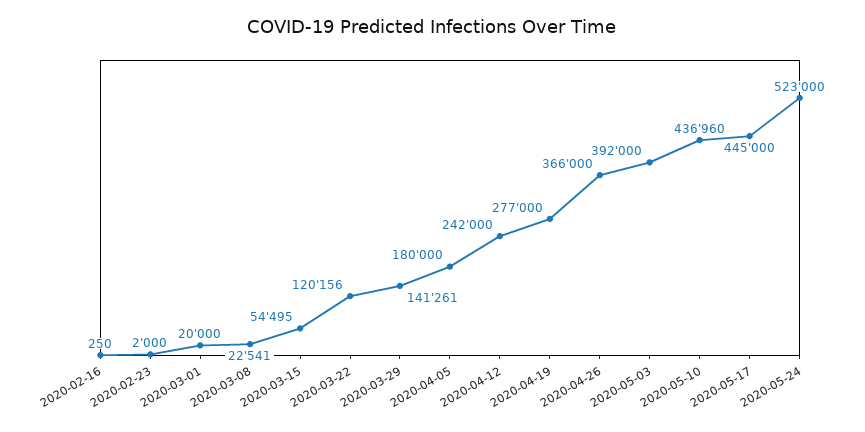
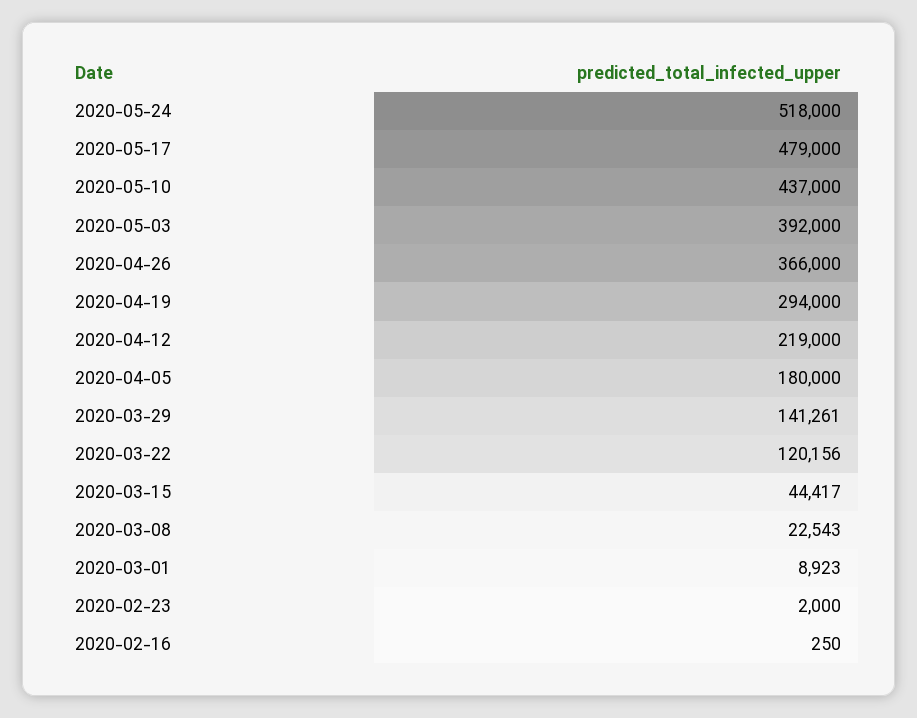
2020-03-01: 20000 -> 8923
2020-03-08: 22541 -> 22543
2020-03-15: 54495 -> 44417
2020-04-12: 242000 -> 219000
2020-04-19: 277000 -> 294000
2020-05-10: 436960 -> 437000
2020-05-17: 445000 -> 479000
2020-05-24: 523000 -> 518000

